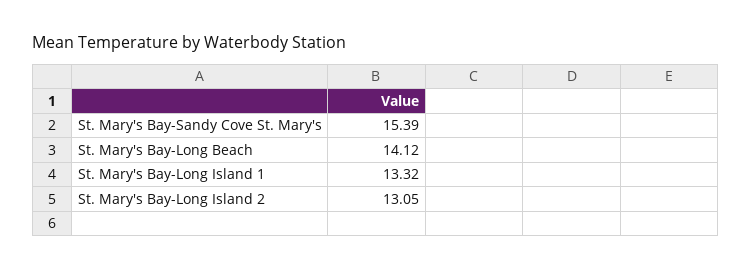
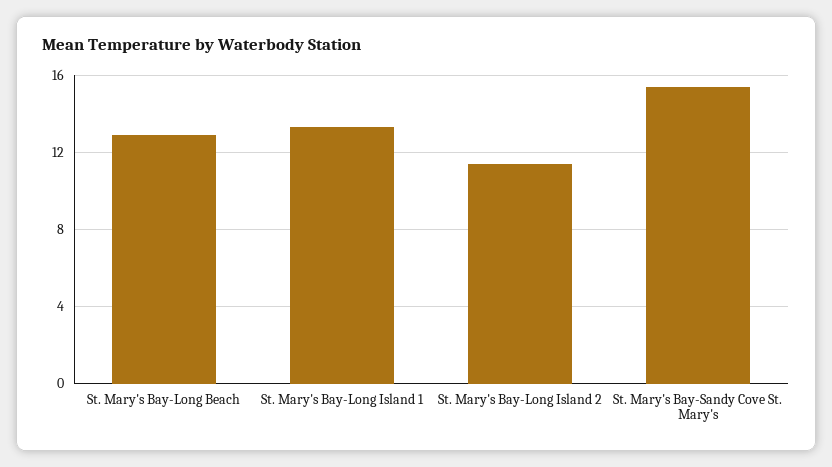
St. Mary's Bay-Long Beach: 14.12 -> 13
St. Mary's Bay-Long Island 2: 13.05 -> 11.5

